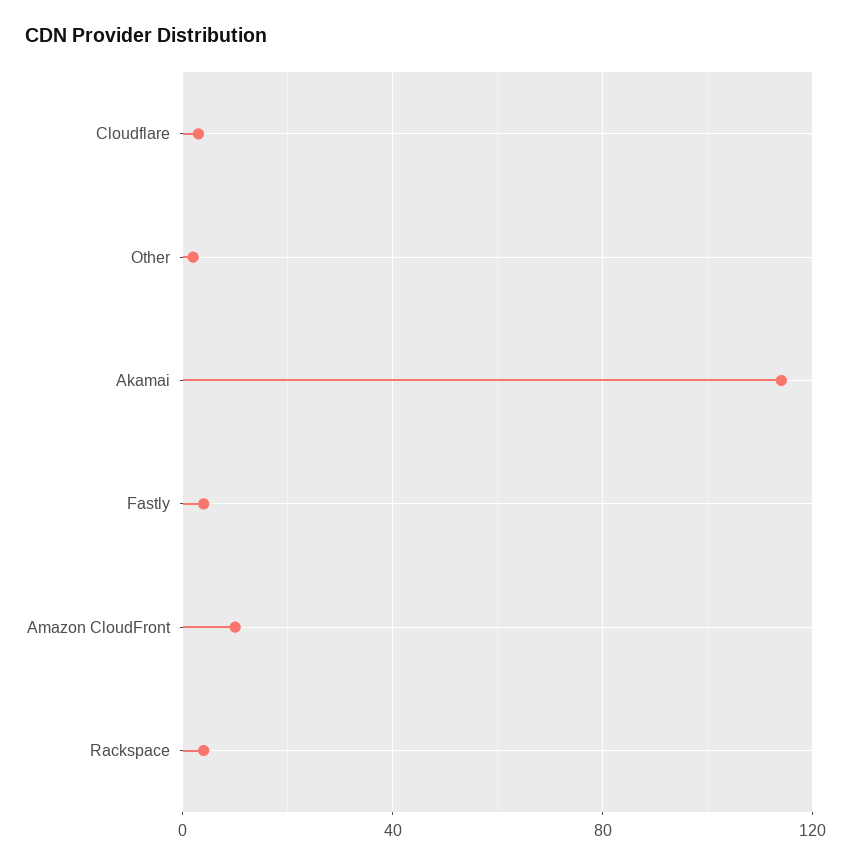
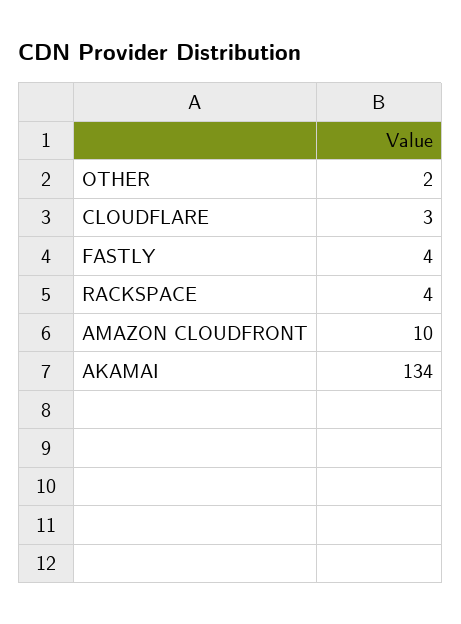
Akamai: 115 -> 134

